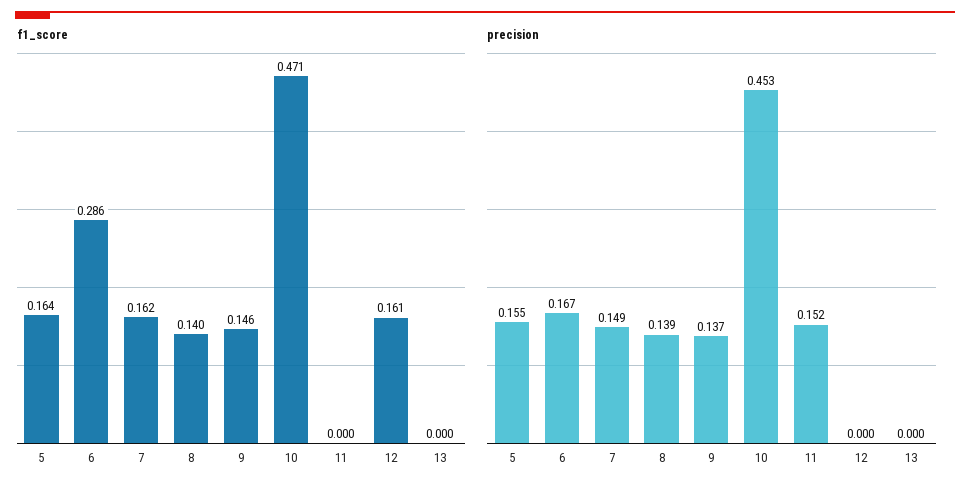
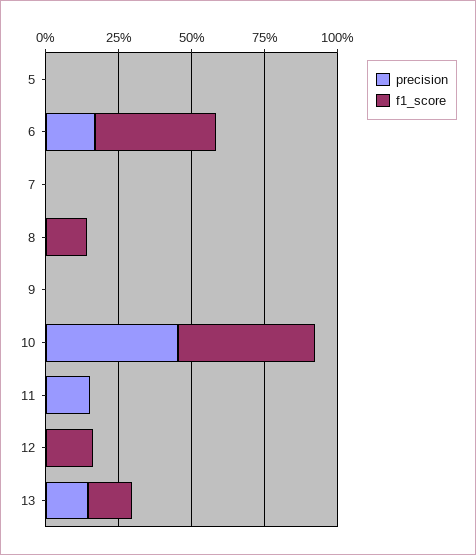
f1_score, 5: 0.164 -> 0
f1_score, 6: 0.286 -> 0.4
f1_score, 7: 0.162 -> 0
f1_score, 9: 0.146 -> 0
f1_score, 13: 0 -> 0.15
precision, 5: 0.155 -> 0
precision, 7: 0.149 -> 0
precision, 8: 0.139 -> 0
precision, 9: 0.137 -> 0
precision, 13: 0 -> 0.15

